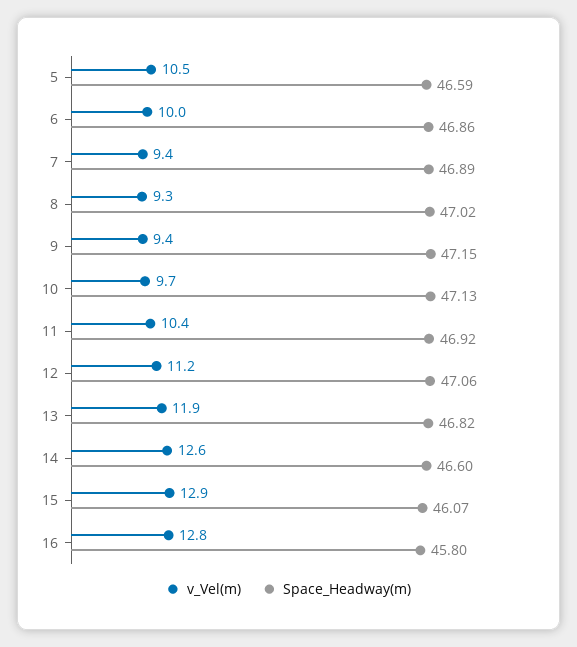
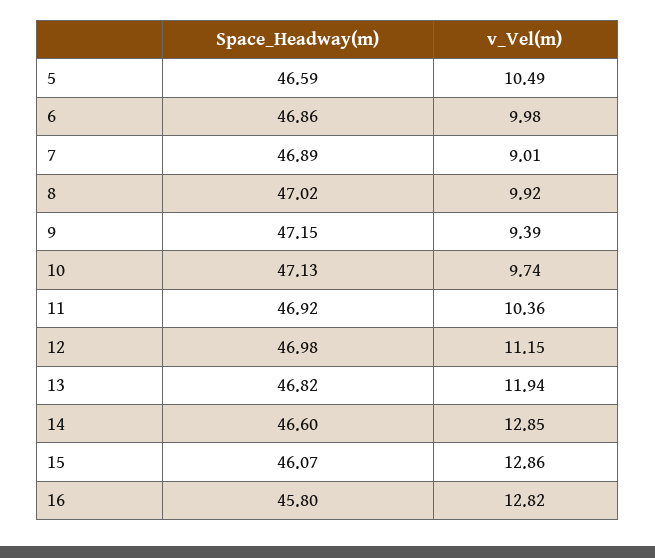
v_Vel(m), 7: 9.4 -> 9.01
v_Vel(m), 8: 9.3 -> 9.92
Space_Headway(m), 12: 47.06 -> 46.98
v_Vel(m), 14: 12.6 -> 12.85

